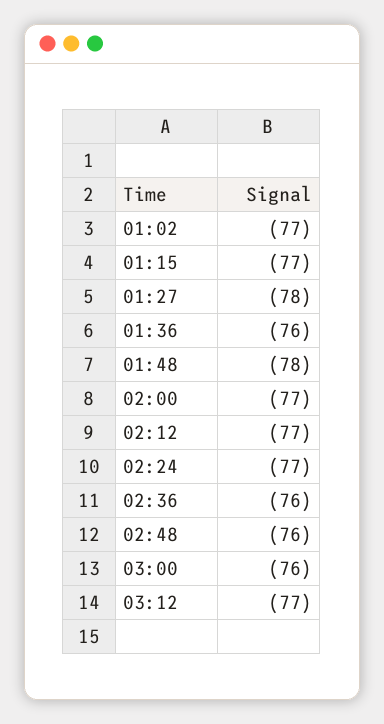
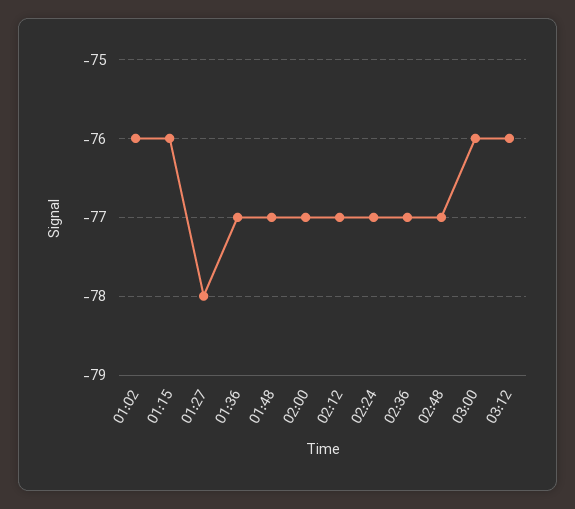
01:02: -77 -> -76
01:15: -77 -> -76
01:36: -76 -> -77
01:48: -78 -> -77
02:36: -76 -> -77
02:48: -76 -> -77
03:12: -77 -> -76

